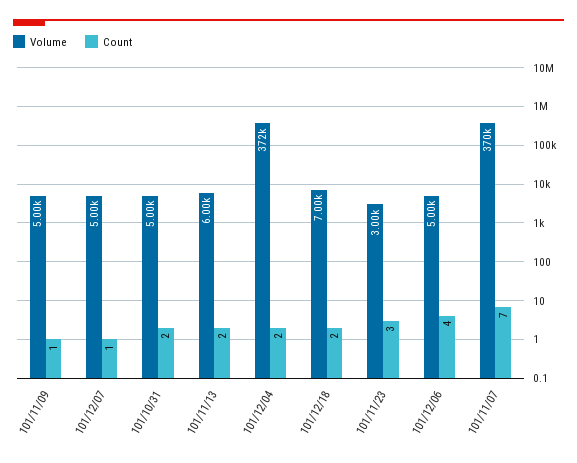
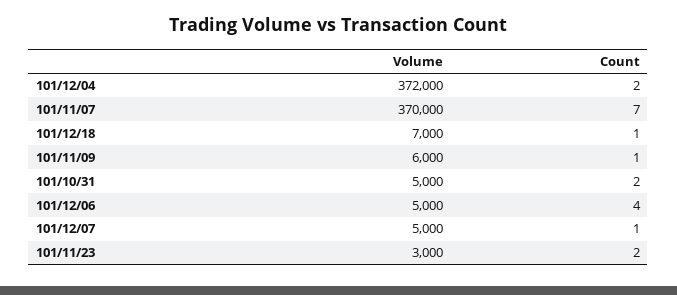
Volume, 101/11/09: 5000 -> 6000
Volume, 101/11/13: 6000 -> none
Count, 101/11/13: 2 -> none
Count, 101/12/18: 2 -> 1
Count, 101/11/23: 3 -> 2

